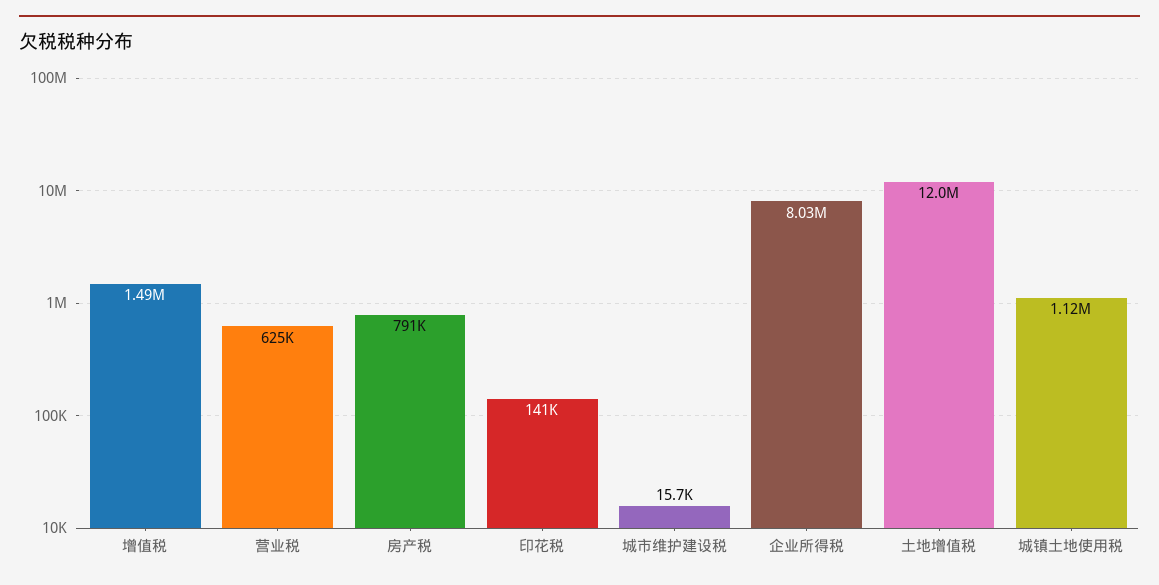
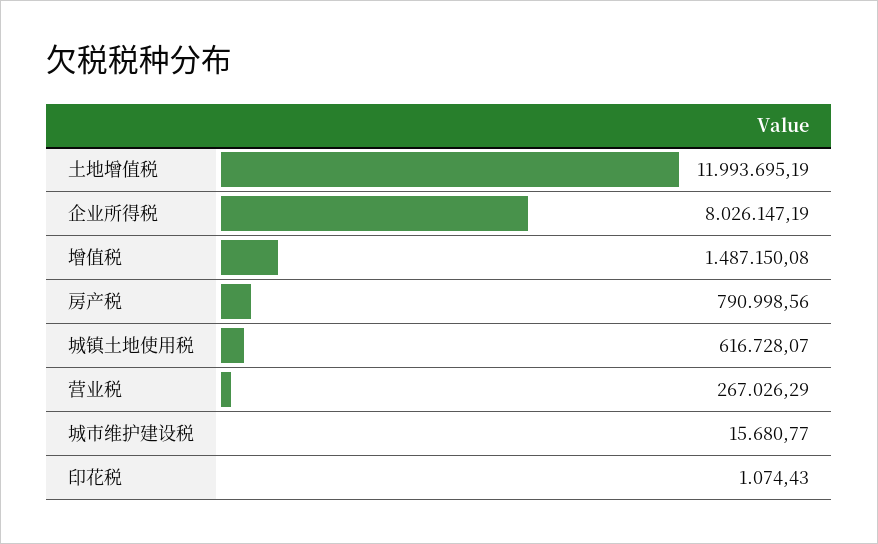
营业税: 625000 -> 267026.29
印花税: 141000 -> 1074.43
城镇土地使用税: 1120000 -> 616728.07

